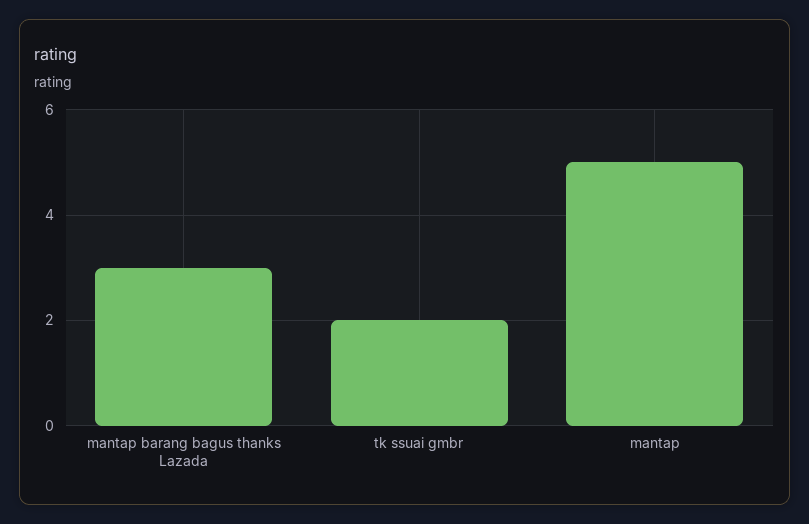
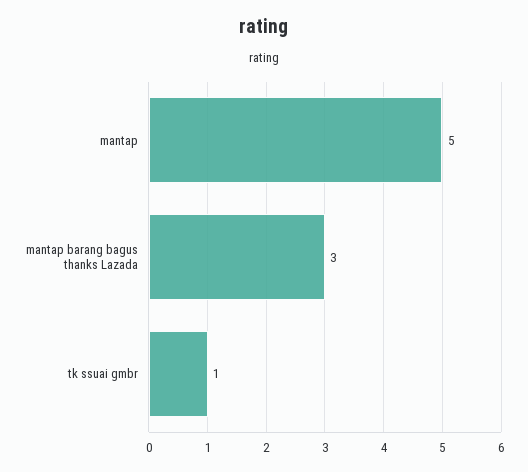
tk ssuai gmbr: 2 -> 1

